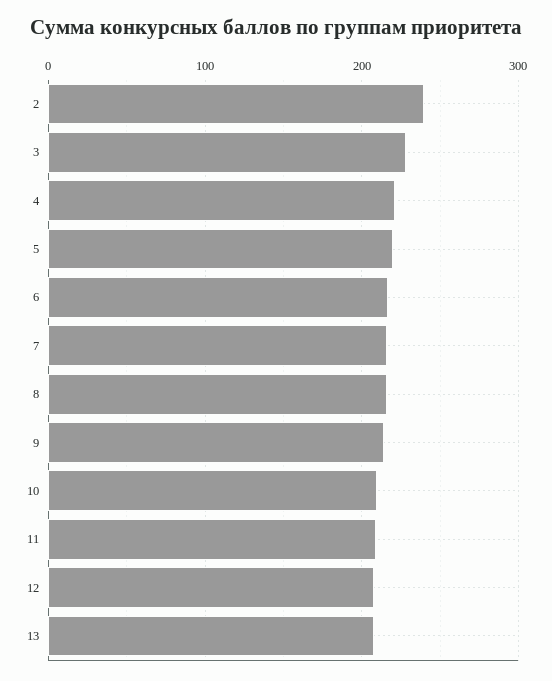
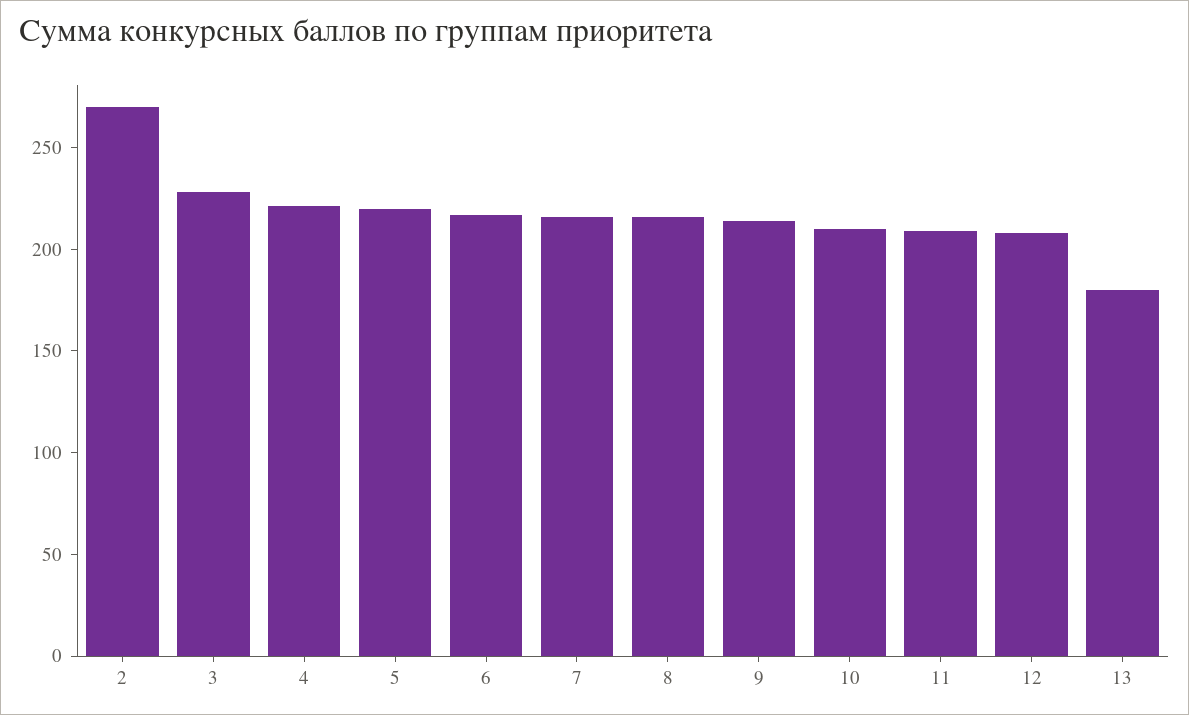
2: 240 -> 270
13: 210 -> 180

